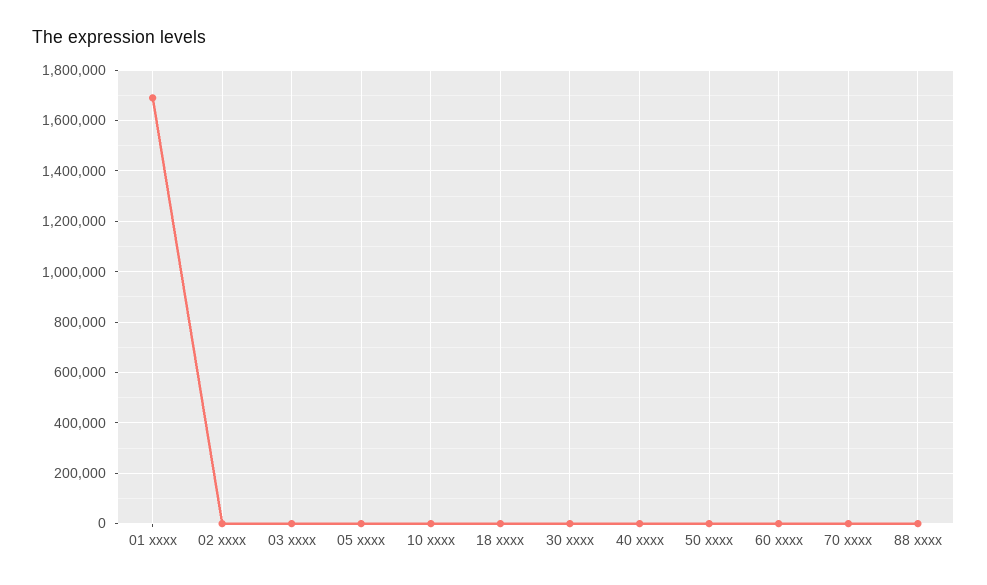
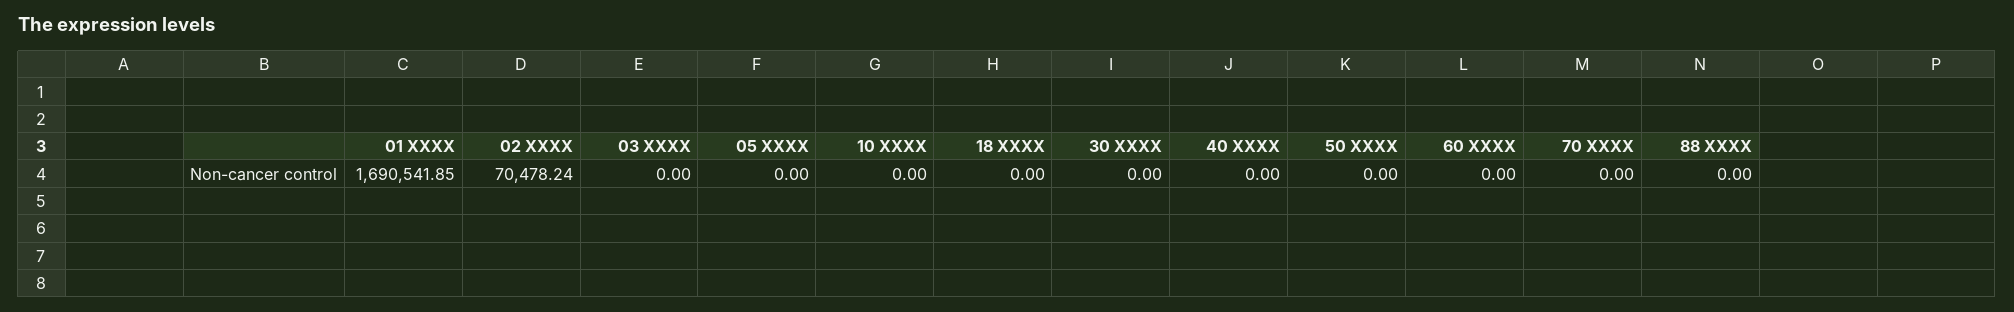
02 xxxx: 0 -> 70478.24

